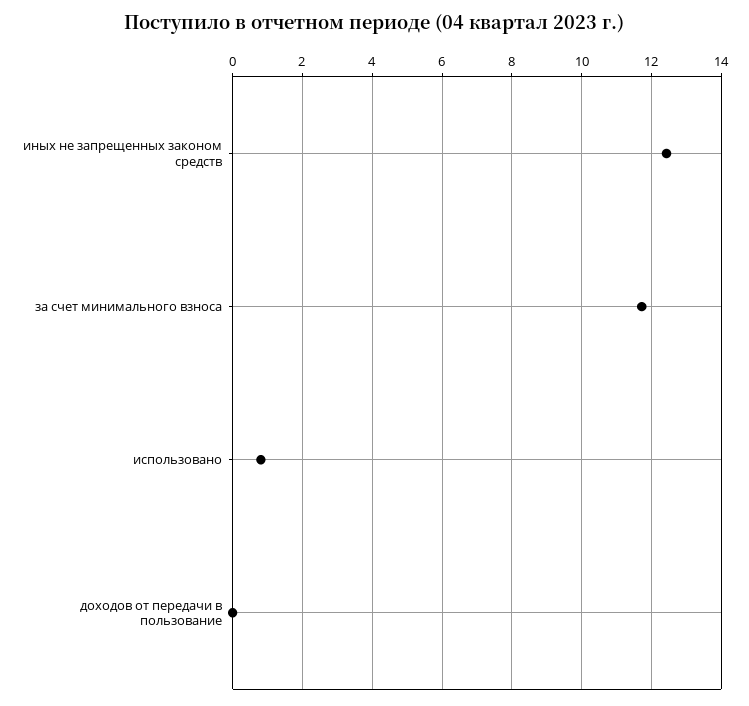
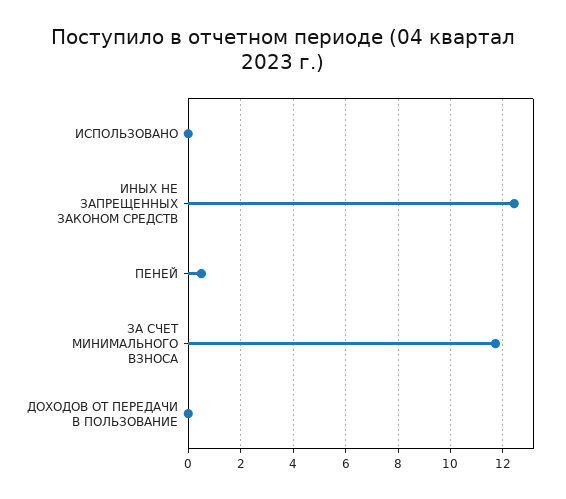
использовано: 0.8 -> 0
ПЕНЕЙ: none -> 0.5

